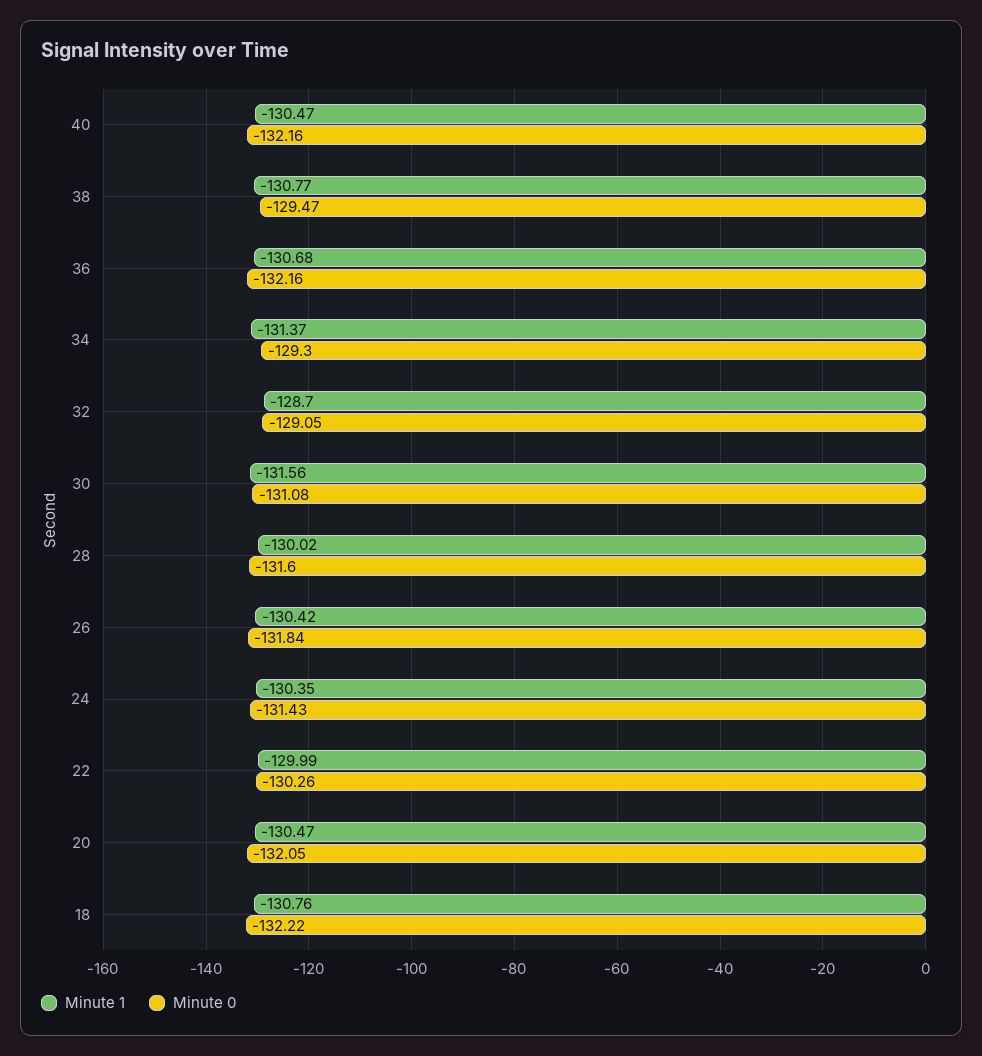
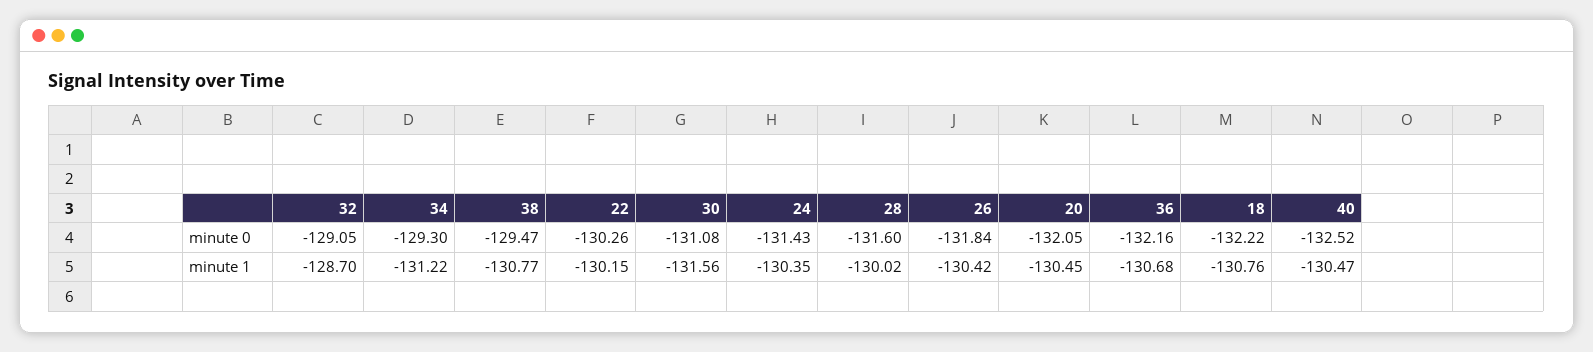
Minute 0, 40: -132.16 -> -132.52
Minute 1, 34: -131.37 -> -131.22
Minute 1, 22: -129.99 -> -130.15
Minute 1, 20: -130.47 -> -130.45

